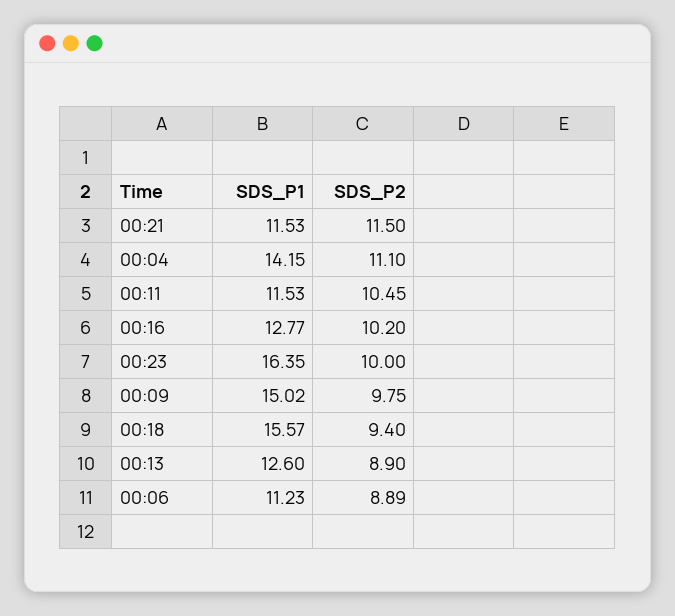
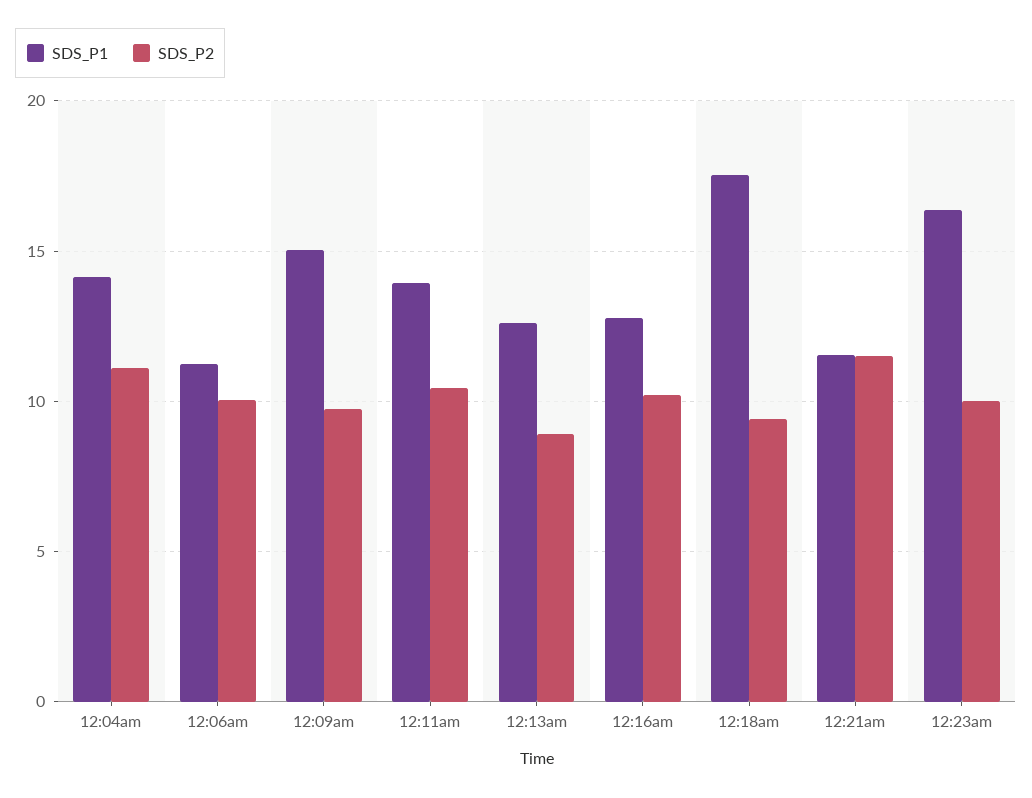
SDS_P1, 00:11: 11.53 -> 14
SDS_P1, 00:18: 15.57 -> 17.5
SDS_P2, 00:06: 8.89 -> 10

